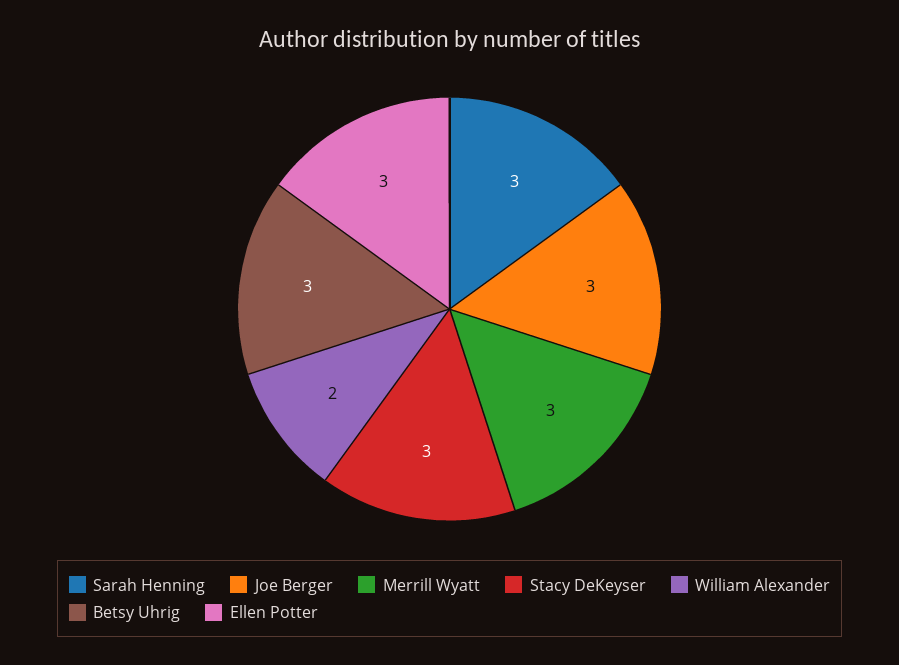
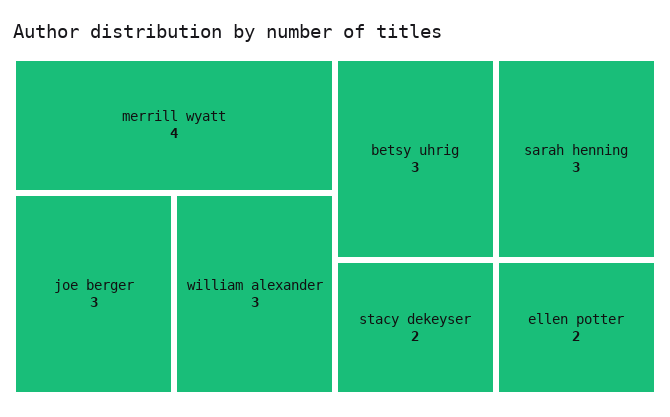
Merrill Wyatt: 3 -> 4
Stacy DeKeyser: 3 -> 2
William Alexander: 2 -> 3
Ellen Potter: 3 -> 2

